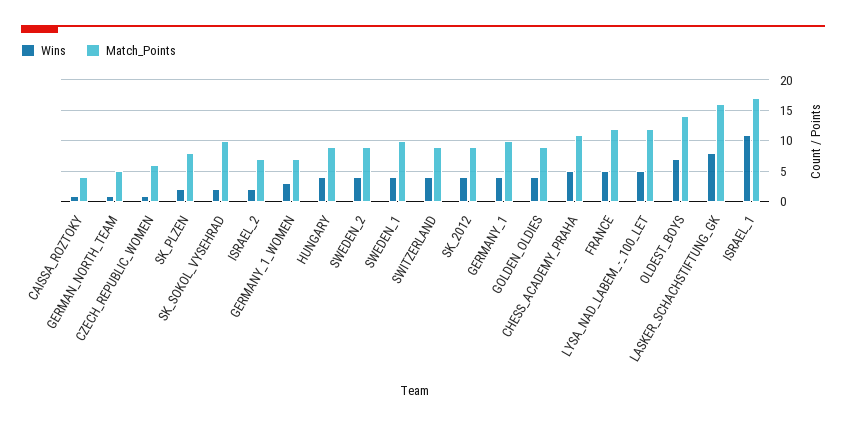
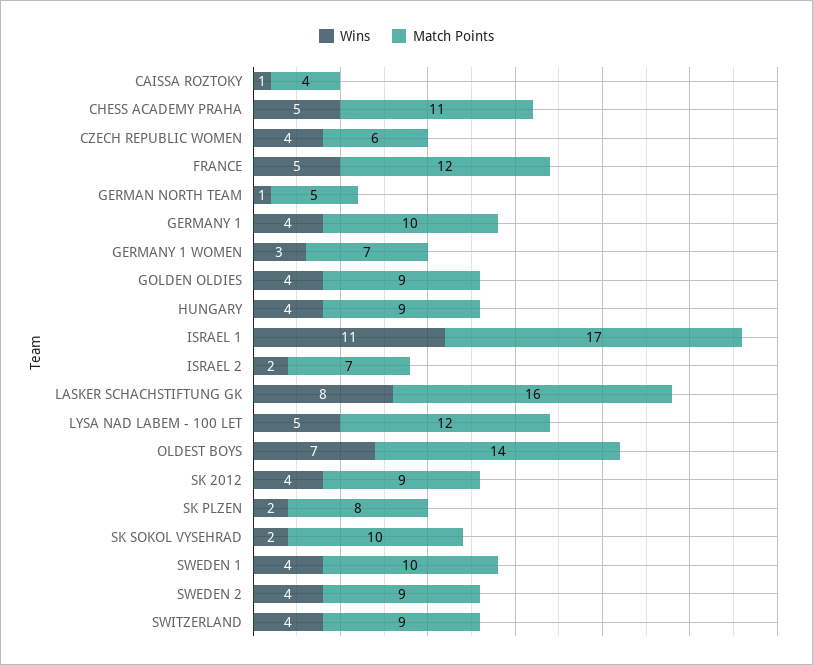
Wins, CZECH_REPUBLIC_WOMEN: 1 -> 4

